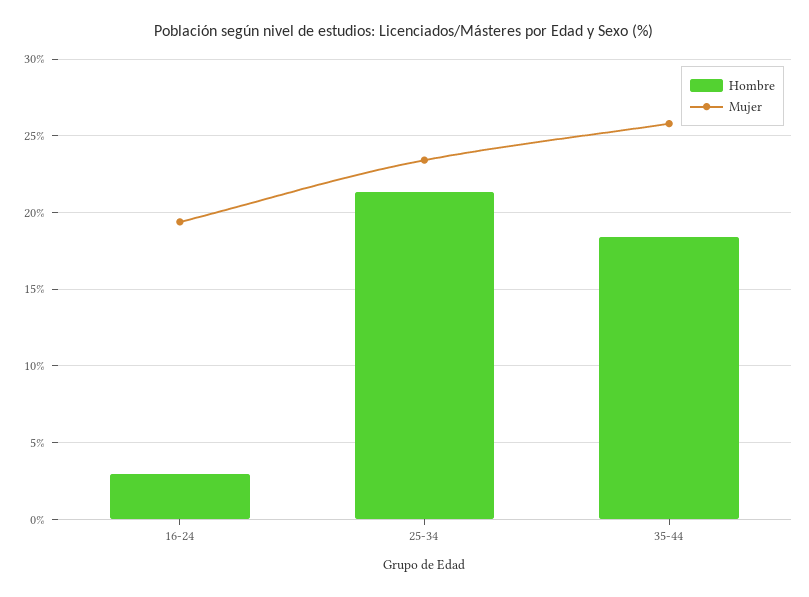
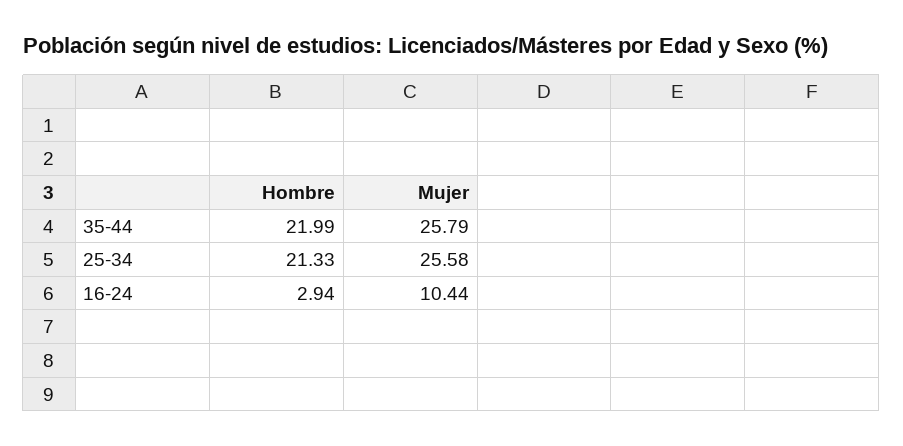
Mujer, 16-24: 19.5 -> 10.44
Mujer, 25-34: 23.5 -> 25.58
Hombre, 35-44: 18.5 -> 21.99

